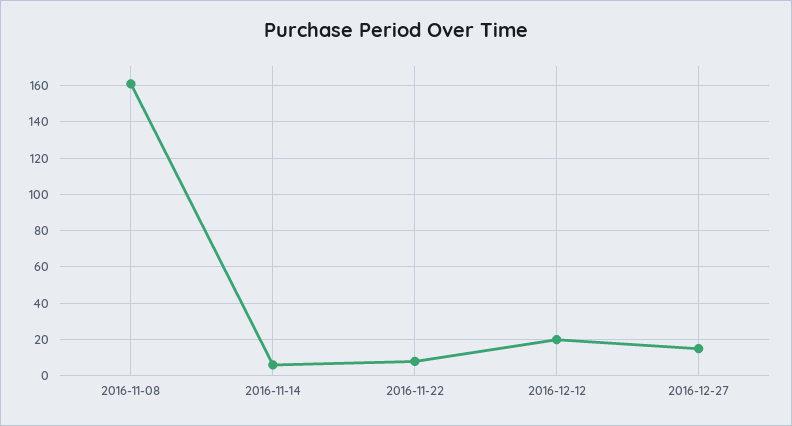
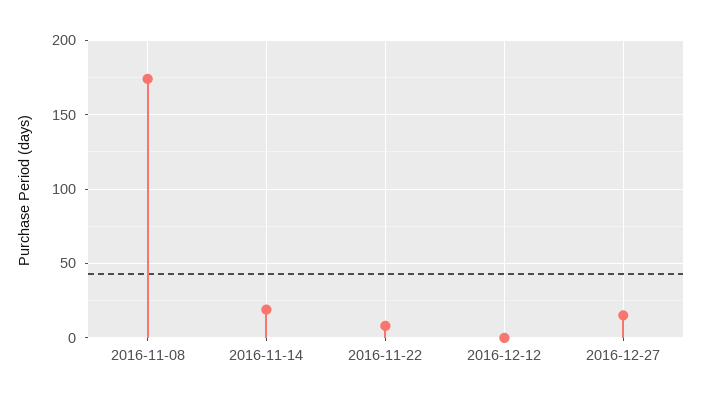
2016-11-08: 160 -> 175
2016-11-14: 5 -> 20
2016-12-12: 20 -> 0

